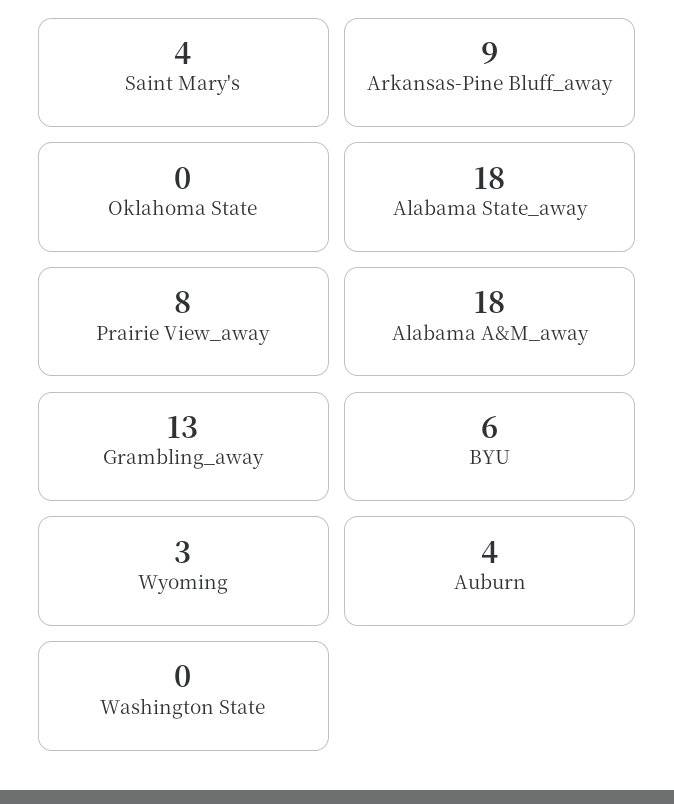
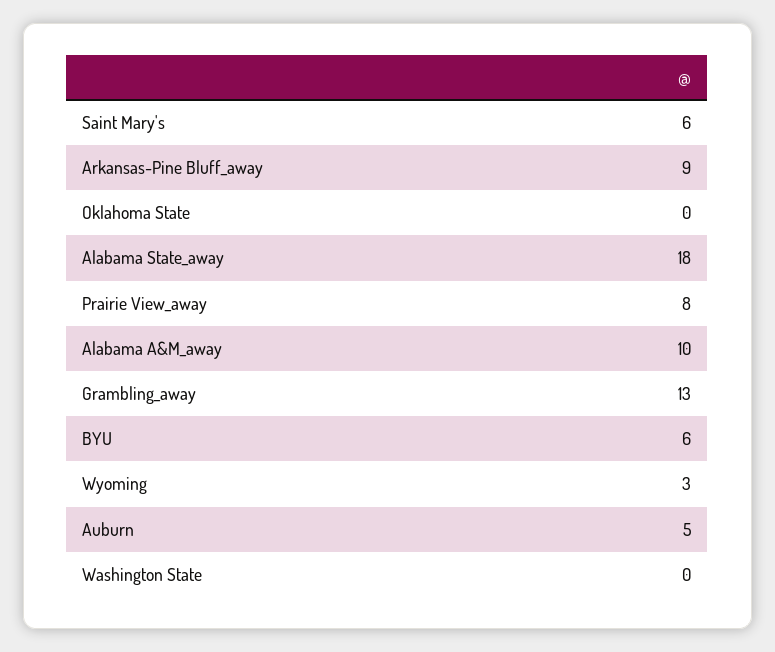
Saint Mary's: 4 -> 6
Alabama A&M_away: 18 -> 10
Auburn: 4 -> 5

